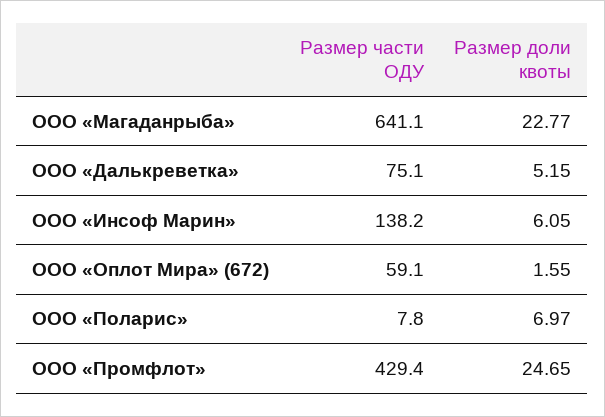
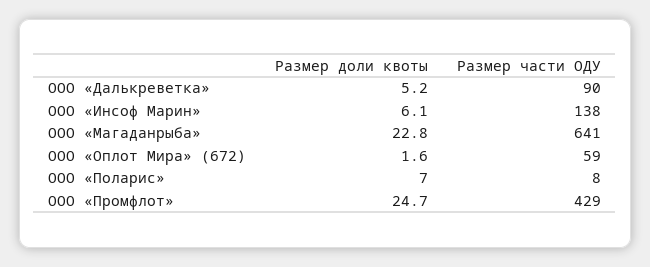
Размер части ОДУ, ООО «Далькреветка»: 75.1 -> 90

